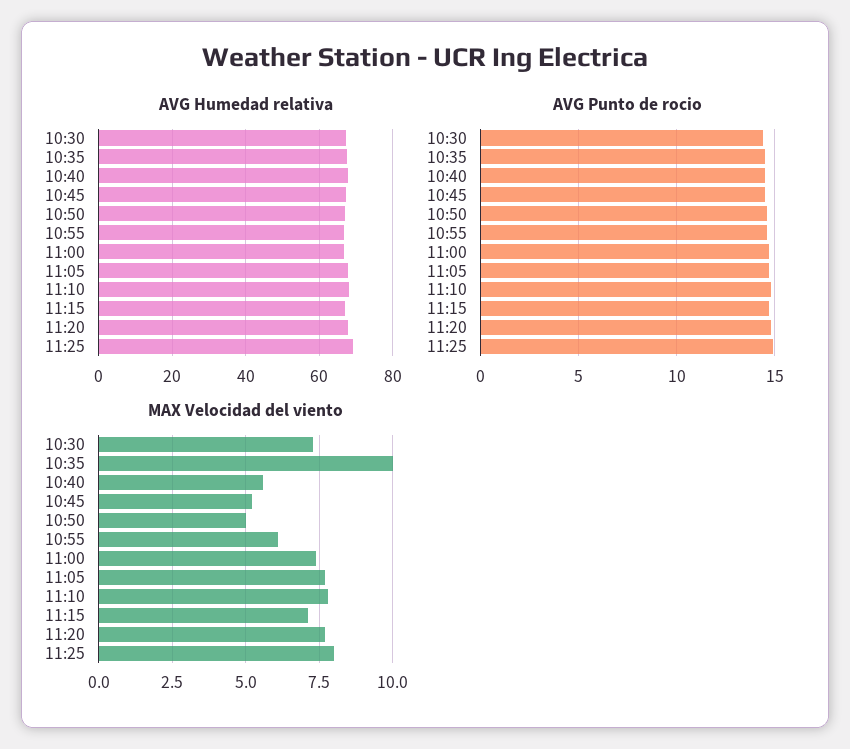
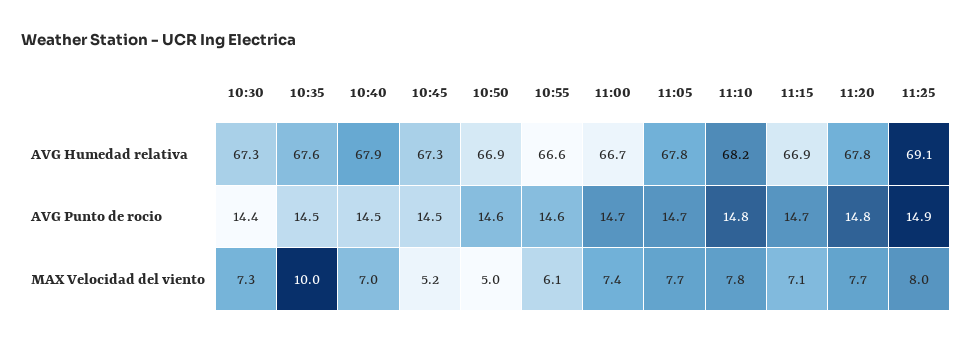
MAX Velocidad del viento, 10:40: 5.5 -> 7

